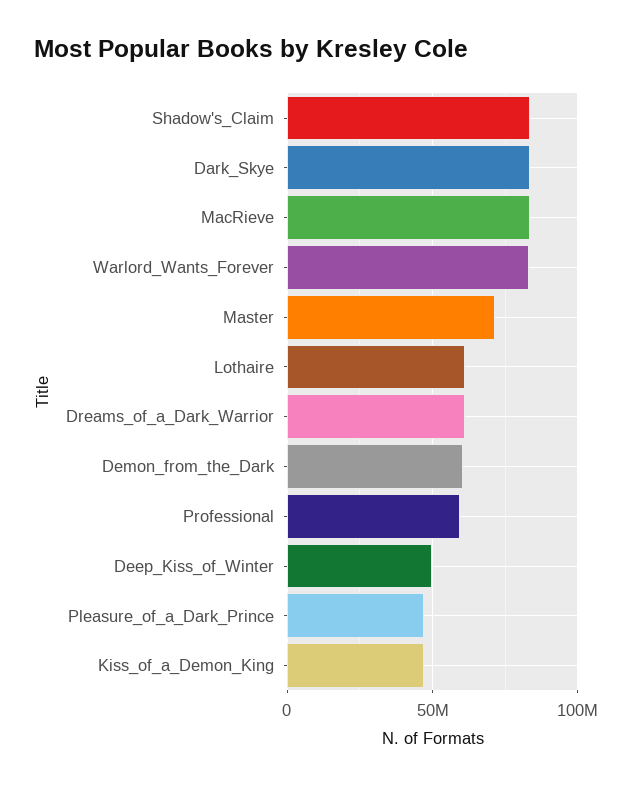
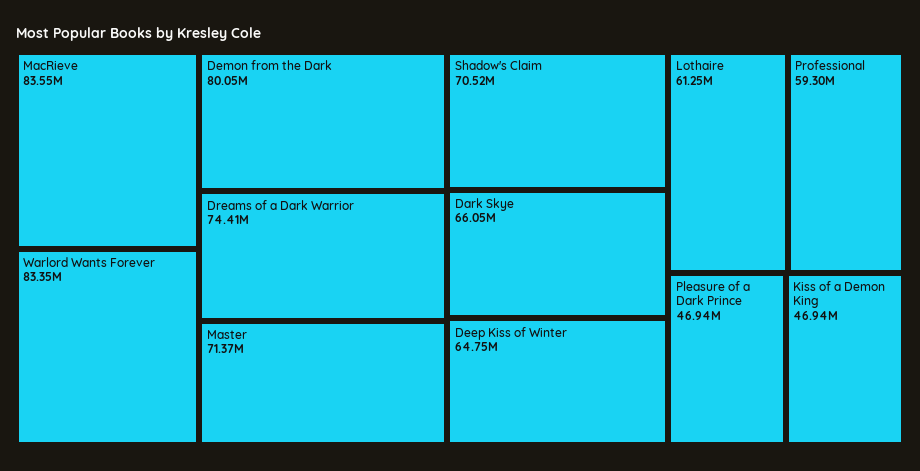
Shadow's_Claim: 85000000 -> 70520000
Dark_Skye: 85000000 -> 66050000
Dreams_of_a_Dark_Warrior: 60000000 -> 74410000
Demon_from_the_Dark: 60000000 -> 80050000
Deep_Kiss_of_Winter: 50000000 -> 64750000

